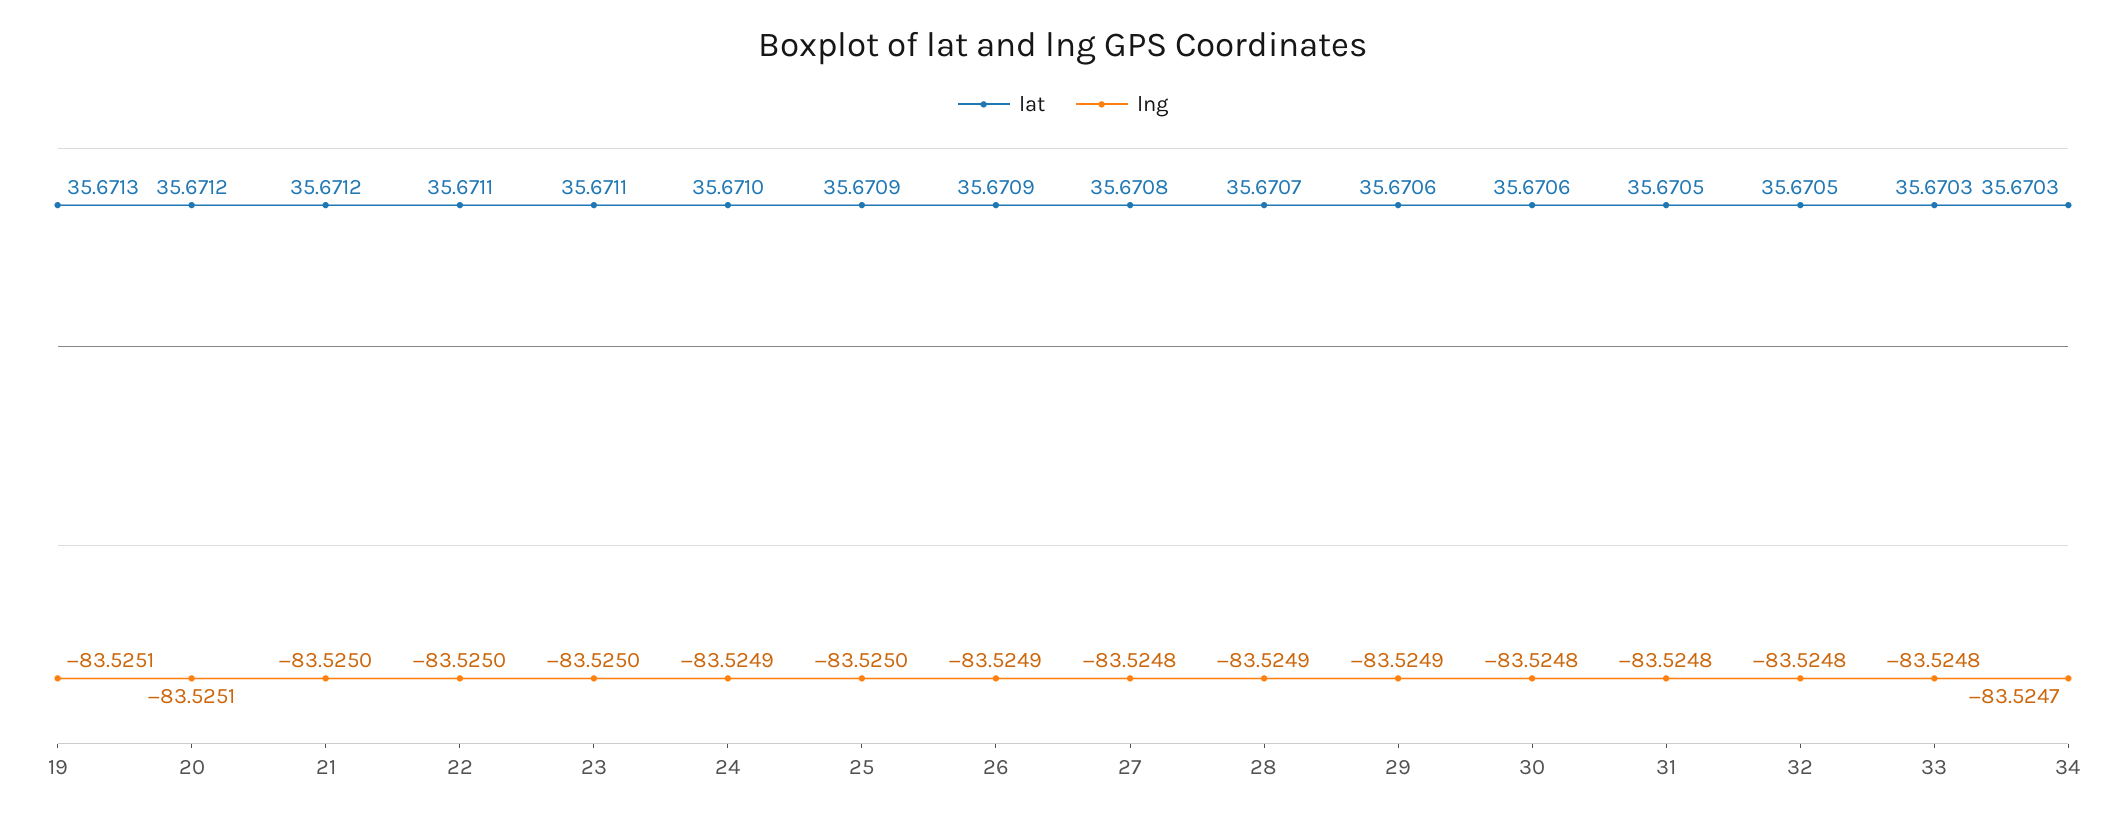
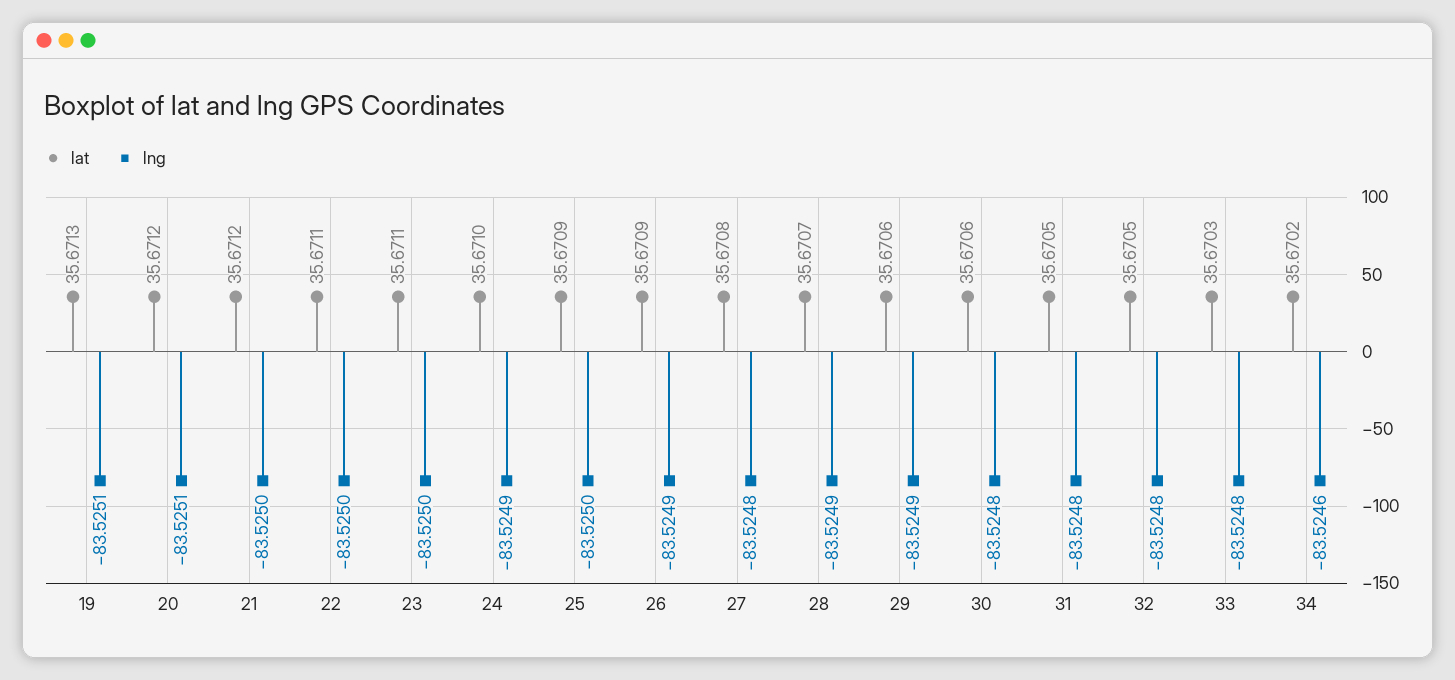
lat, 34: 35.6703 -> 35.6702
lng, 34: -83.5247 -> -83.5246

